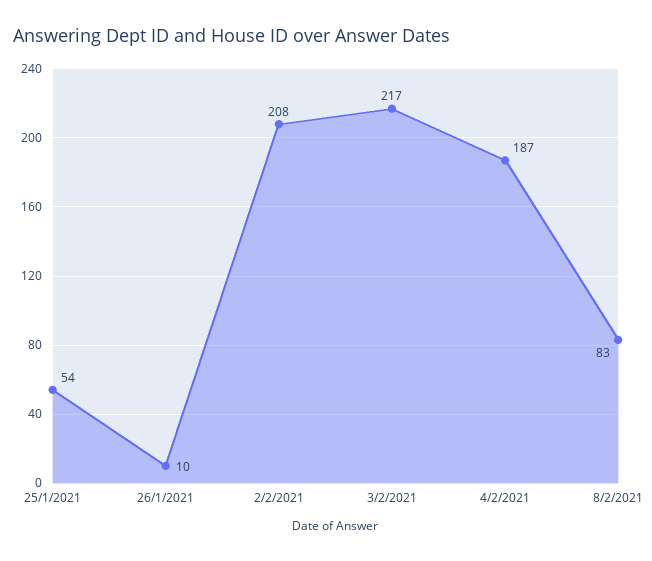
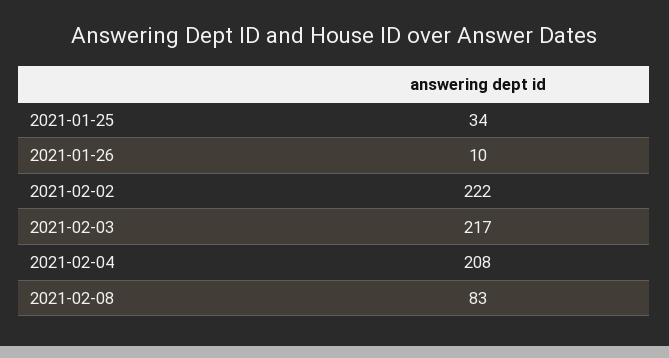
25/1/2021: 54 -> 34
2/2/2021: 208 -> 222
4/2/2021: 187 -> 208

